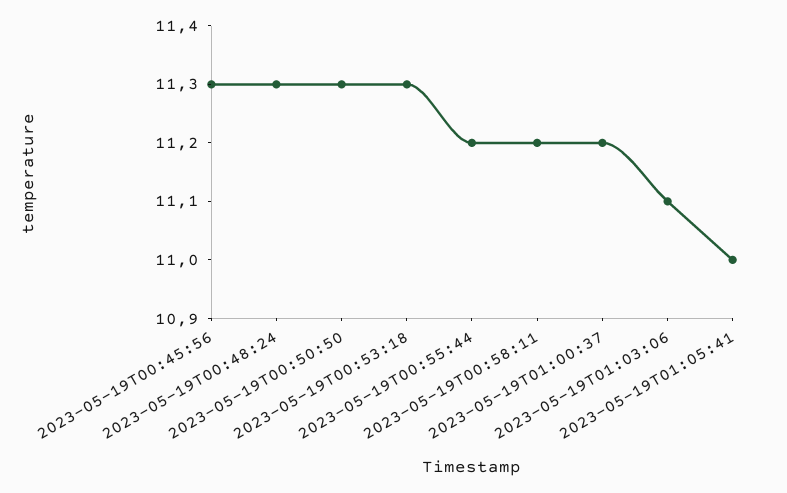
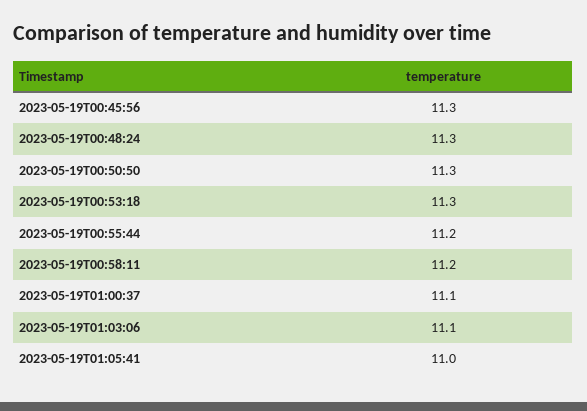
2023-05-19T01:00:37: 11.2 -> 11.1

